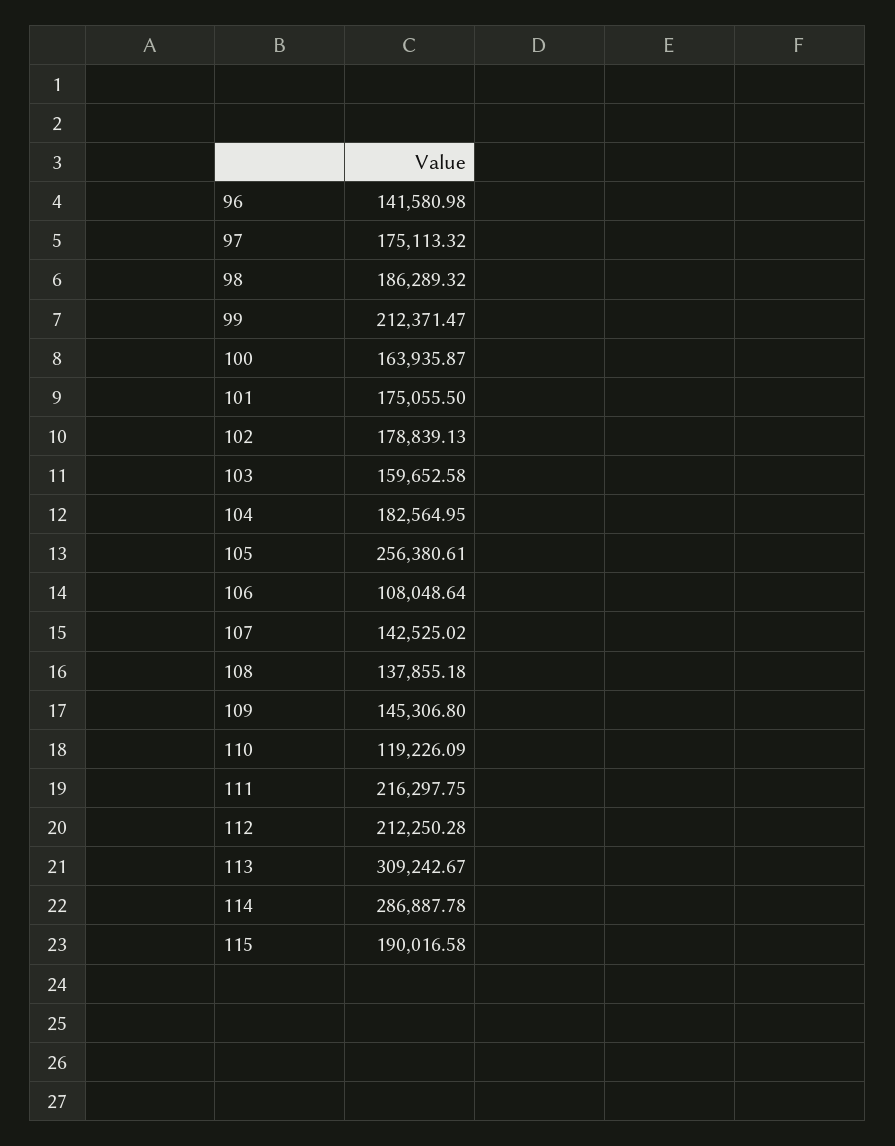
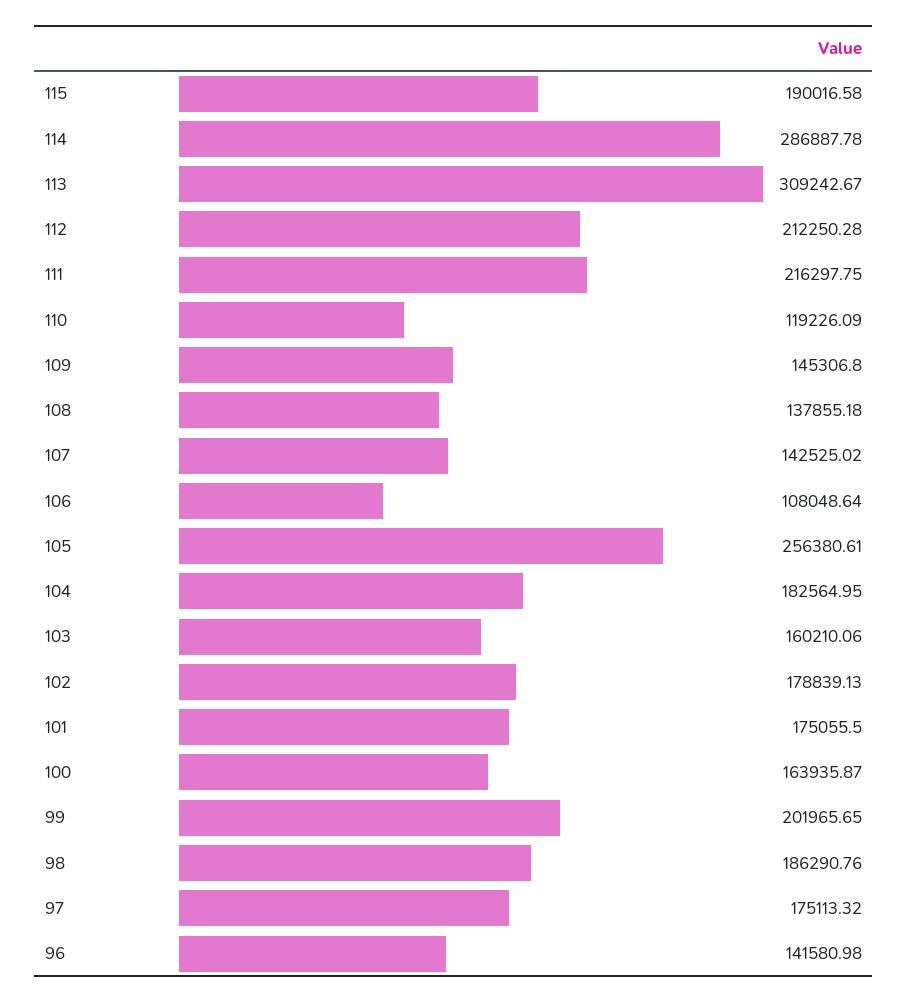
98: 186289.32 -> 186290.76
99: 212371.47 -> 201965.65
103: 159652.58 -> 160210.06

